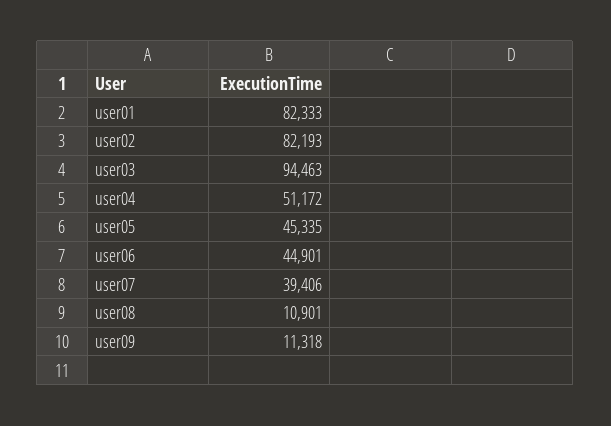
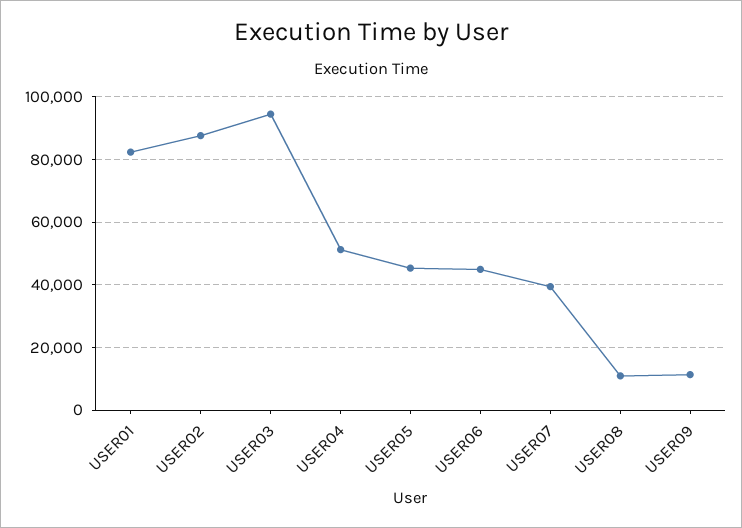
user02: 82193 -> 88000

